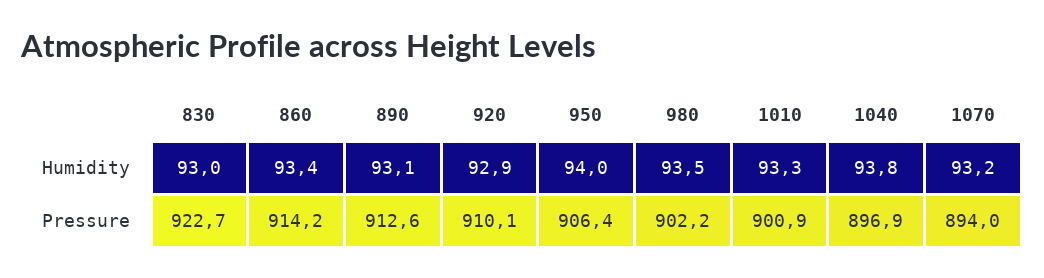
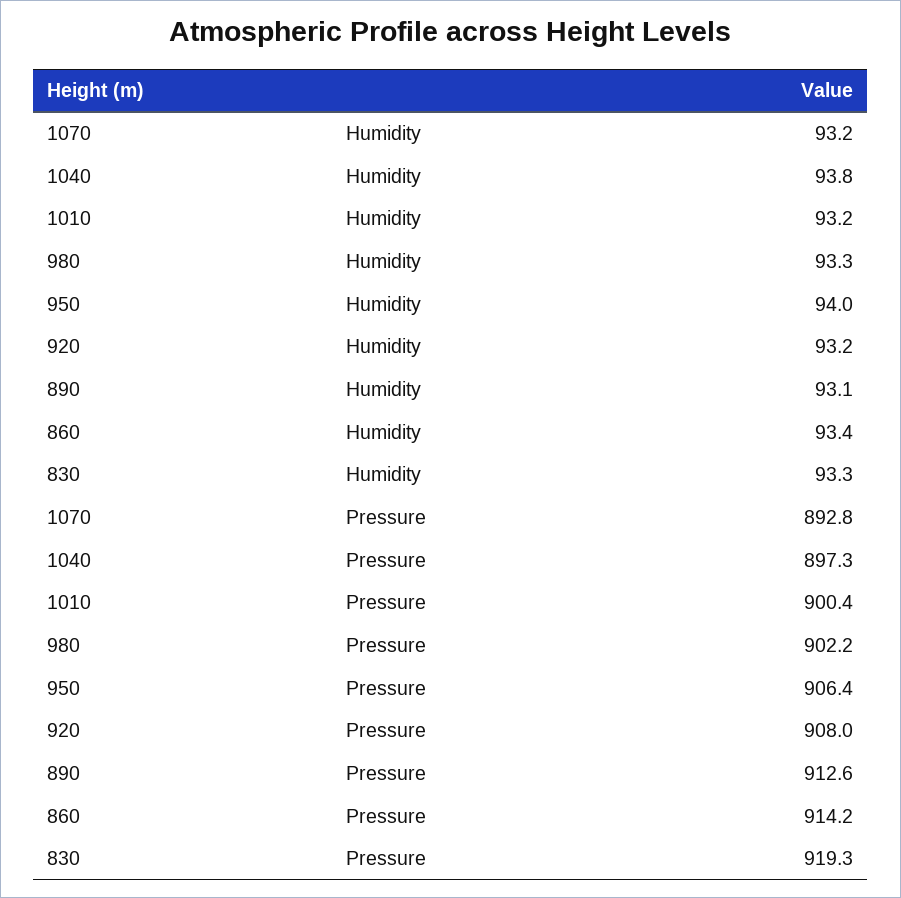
830, Humidity: 93 -> 93.3
920, Humidity: 92.9 -> 93.2
980, Humidity: 93.5 -> 93.3
1010, Humidity: 93.3 -> 93.2
830, Pressure: 922.7 -> 919.3
920, Pressure: 910.1 -> 908
1010, Pressure: 900.9 -> 900.4
1040, Pressure: 896.9 -> 897.3
1070, Pressure: 894 -> 892.8

